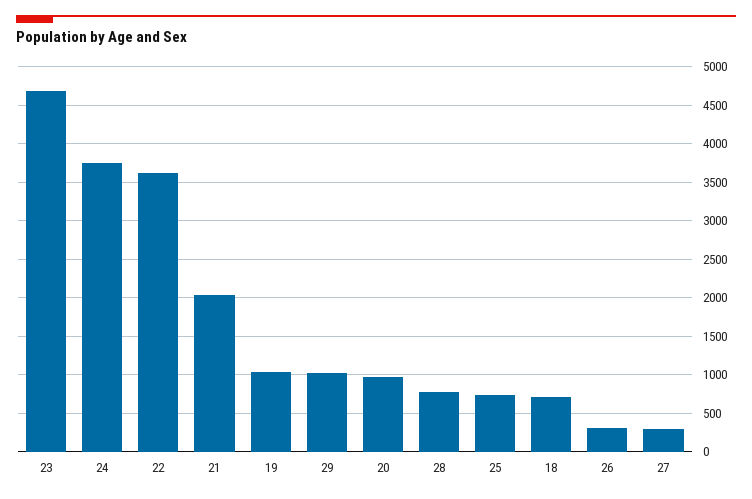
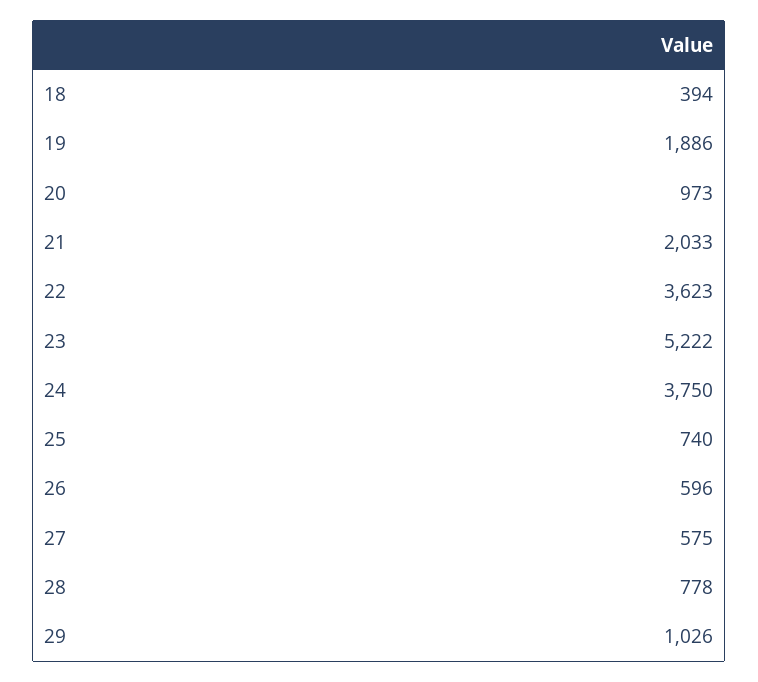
23: 4700 -> 5222
19: 1000 -> 1886
18: 700 -> 394
26: 300 -> 596
27: 300 -> 575

